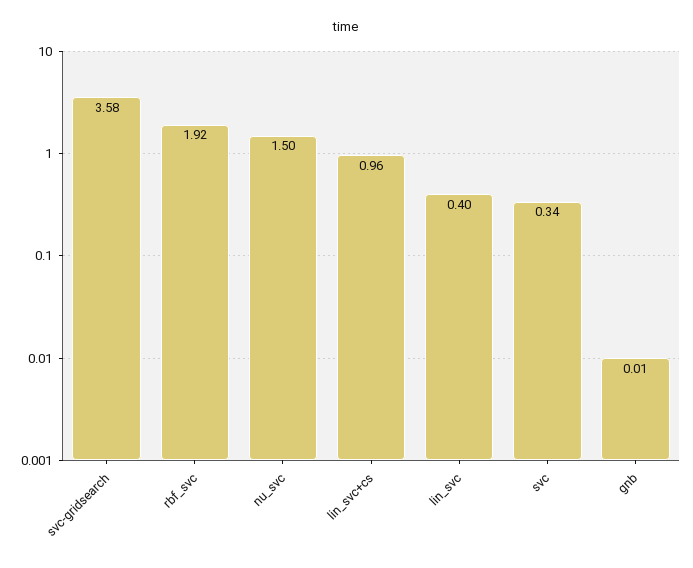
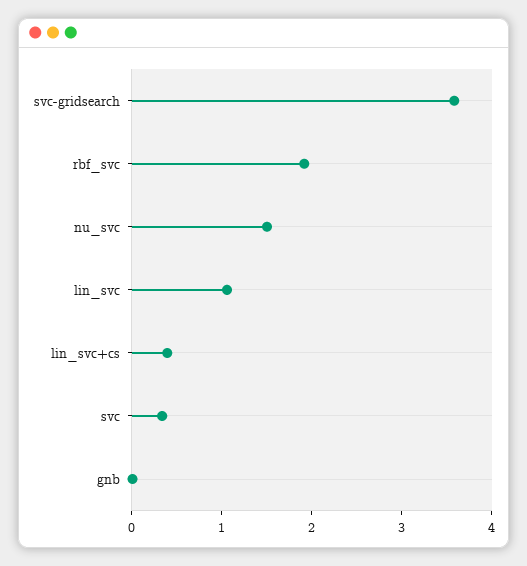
lin_svc+cs: 0.96 -> 0.4
lin_svc: 0.4 -> 1

